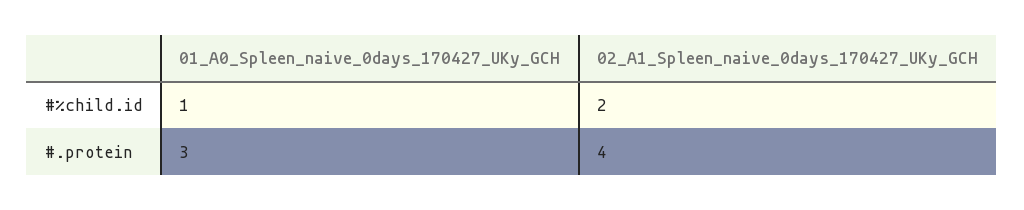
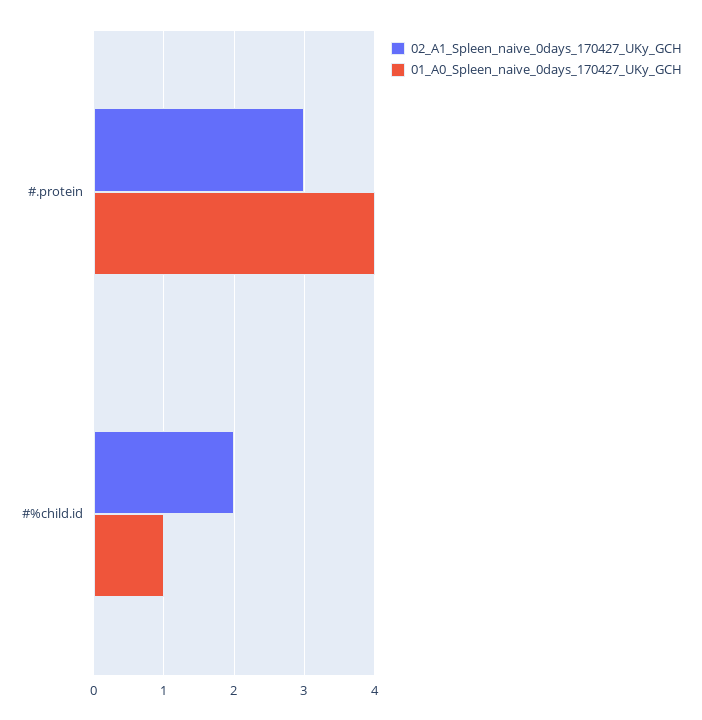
01_A0_Spleen_naive_0days_170427_UKy_GCH, #.protein: 3 -> 4
02_A1_Spleen_naive_0days_170427_UKy_GCH, #.protein: 4 -> 3

